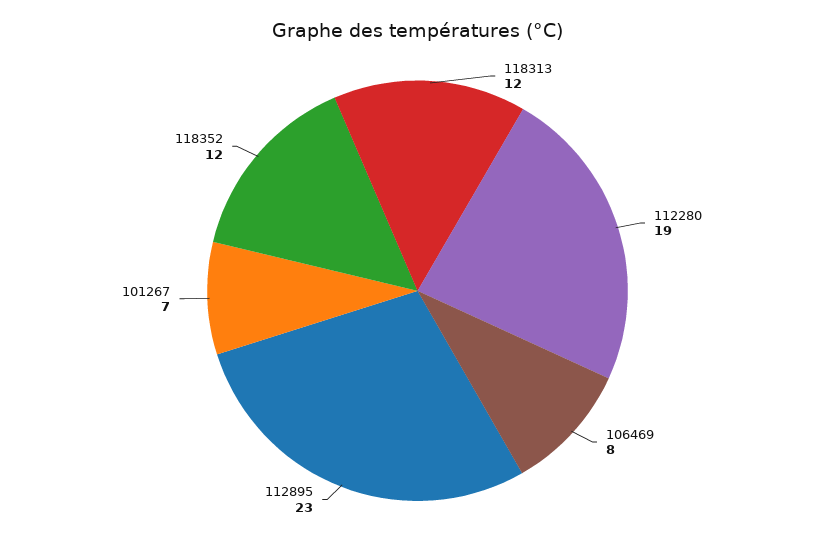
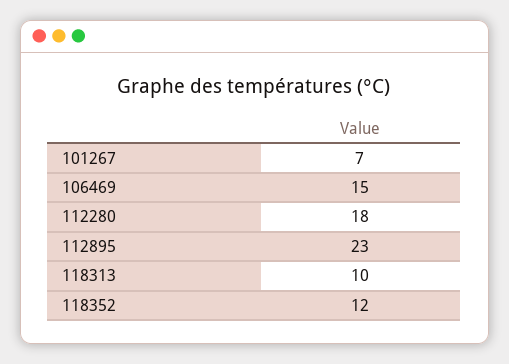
118313: 12 -> 10
112280: 19 -> 18
106469: 8 -> 15

